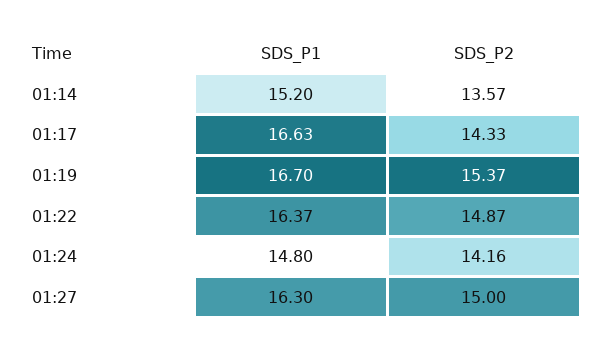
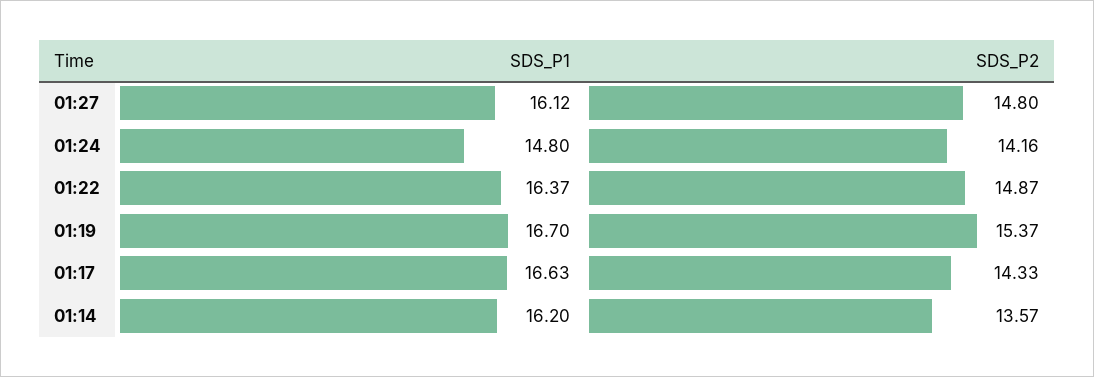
SDS_P1, 01:14: 15.2 -> 16.2
SDS_P1, 01:27: 16.3 -> 16.12
SDS_P2, 01:27: 15 -> 14.8

